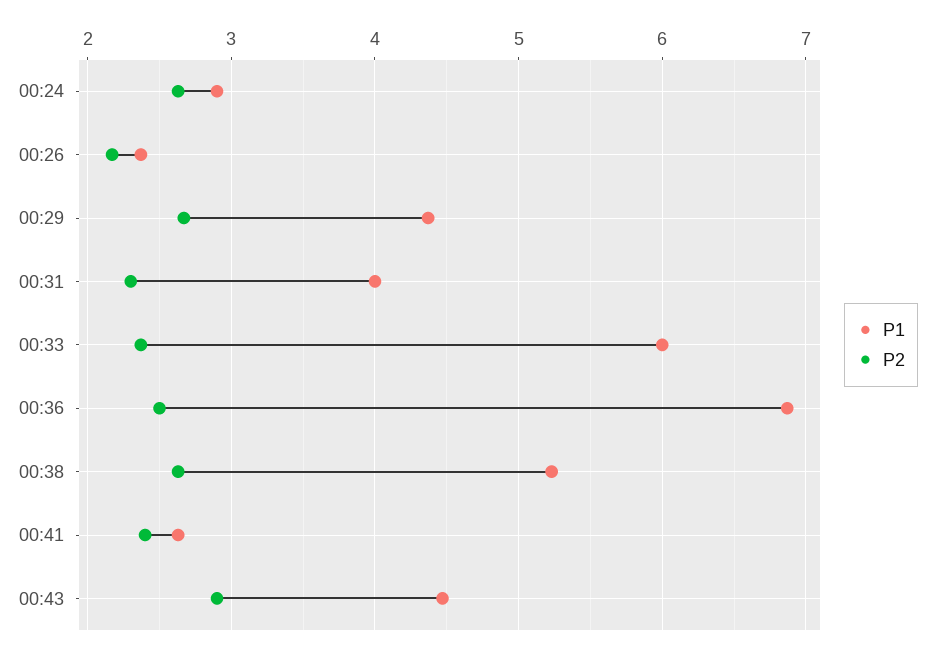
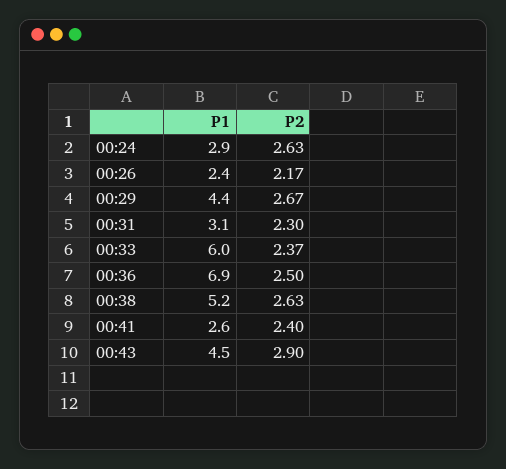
P1, 00:31: 4 -> 3.1

